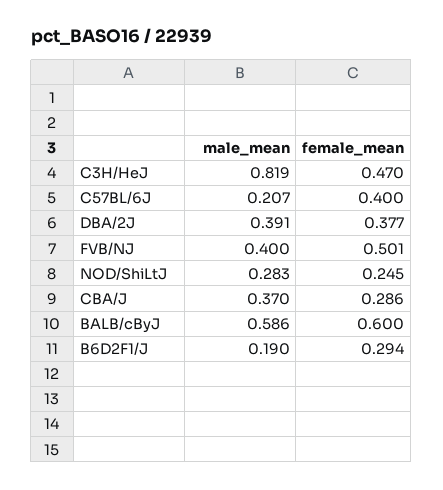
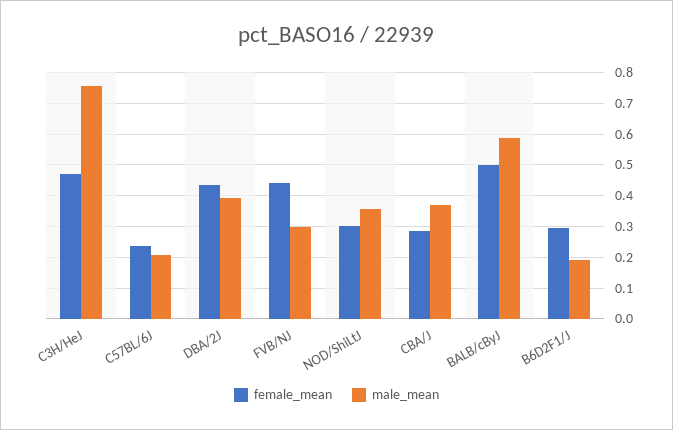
male_mean, C3H/HeJ: 0.819 -> 0.76
female_mean, C57BL/6J: 0.4 -> 0.24
female_mean, DBA/2J: 0.377 -> 0.44
male_mean, FVB/NJ: 0.4 -> 0.3
female_mean, FVB/NJ: 0.501 -> 0.44
male_mean, NOD/ShiLtJ: 0.283 -> 0.36
female_mean, NOD/ShiLtJ: 0.245 -> 0.3
female_mean, BALB/cByJ: 0.6 -> 0.5

